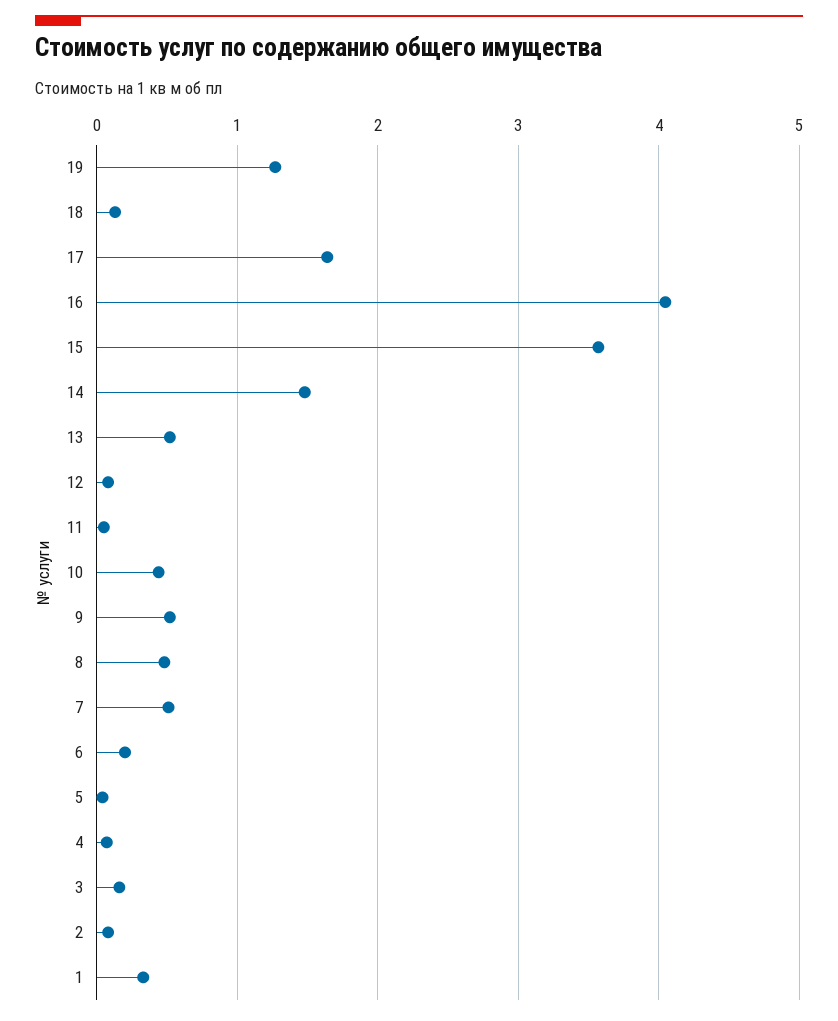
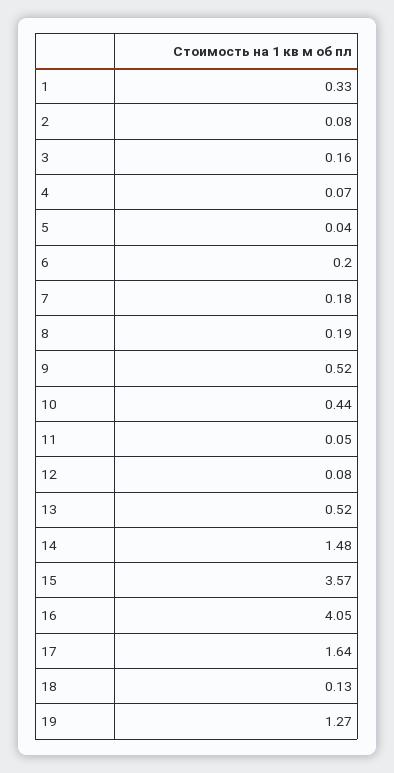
8: 0.5 -> 0.19
7: 0.5 -> 0.18

